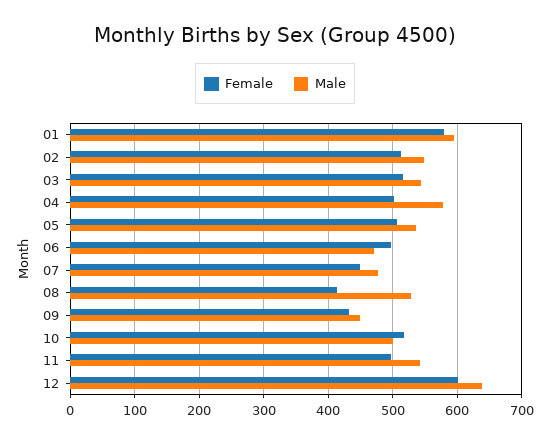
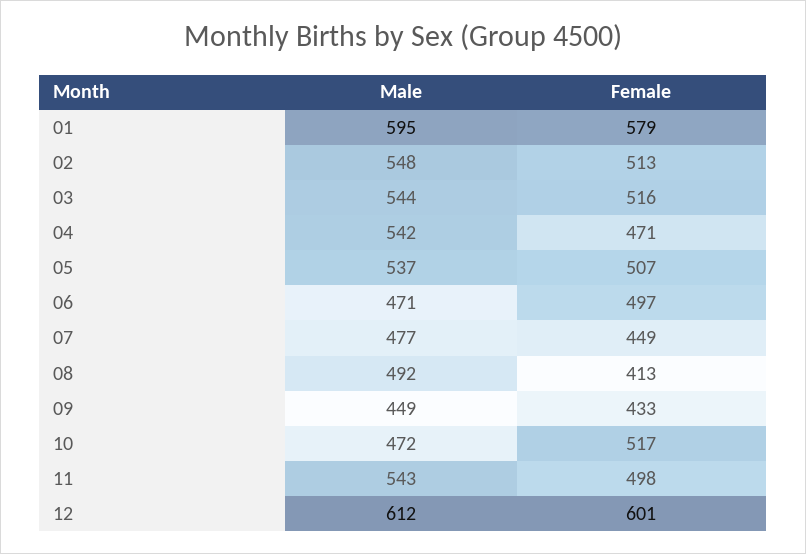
Female, 04: 500 -> 471
Male, 04: 580 -> 542
Male, 08: 530 -> 492
Male, 10: 500 -> 472
Male, 12: 640 -> 612

